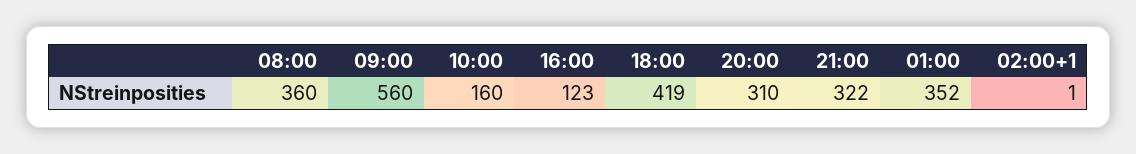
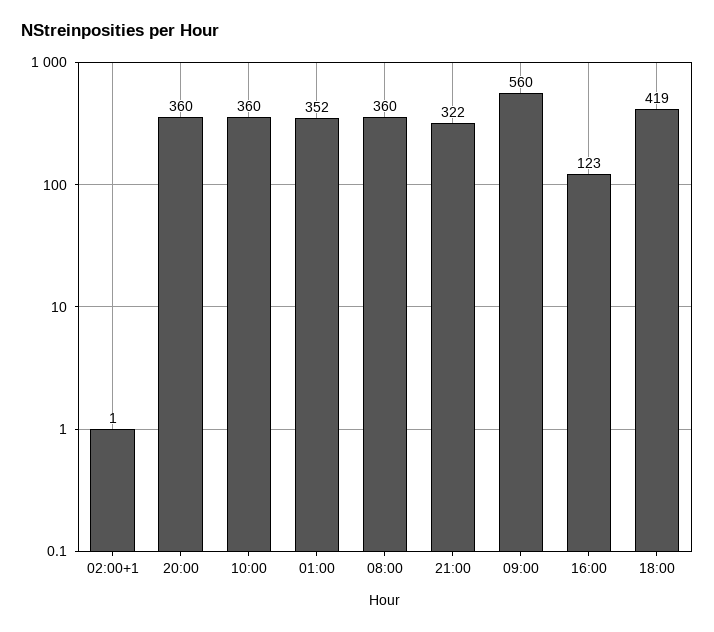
10:00: 160 -> 360
20:00: 310 -> 360

